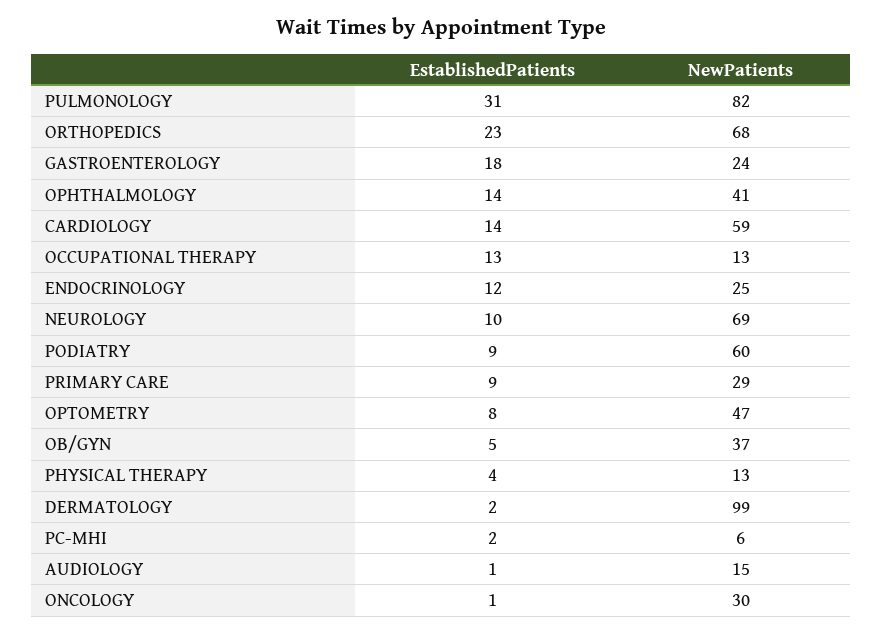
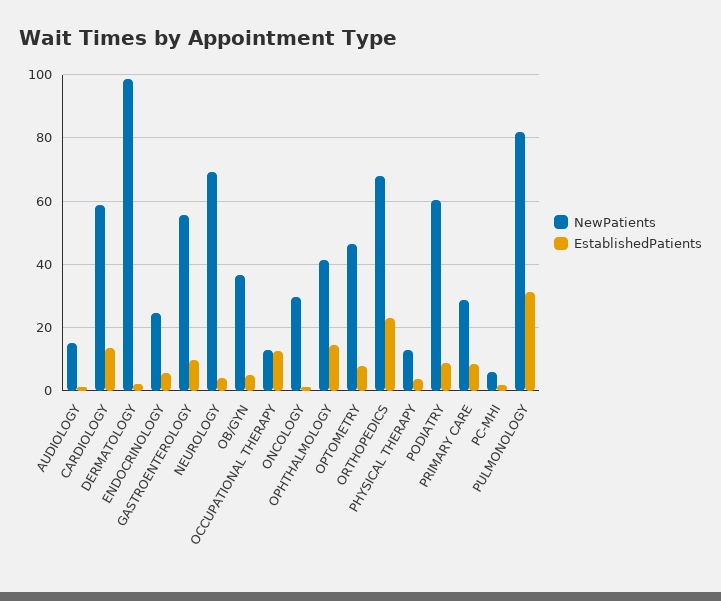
EstablishedPatients, GASTROENTEROLOGY: 18 -> 10
NewPatients, GASTROENTEROLOGY: 24 -> 56
EstablishedPatients, ENDOCRINOLOGY: 12 -> 6
EstablishedPatients, NEUROLOGY: 10 -> 4

